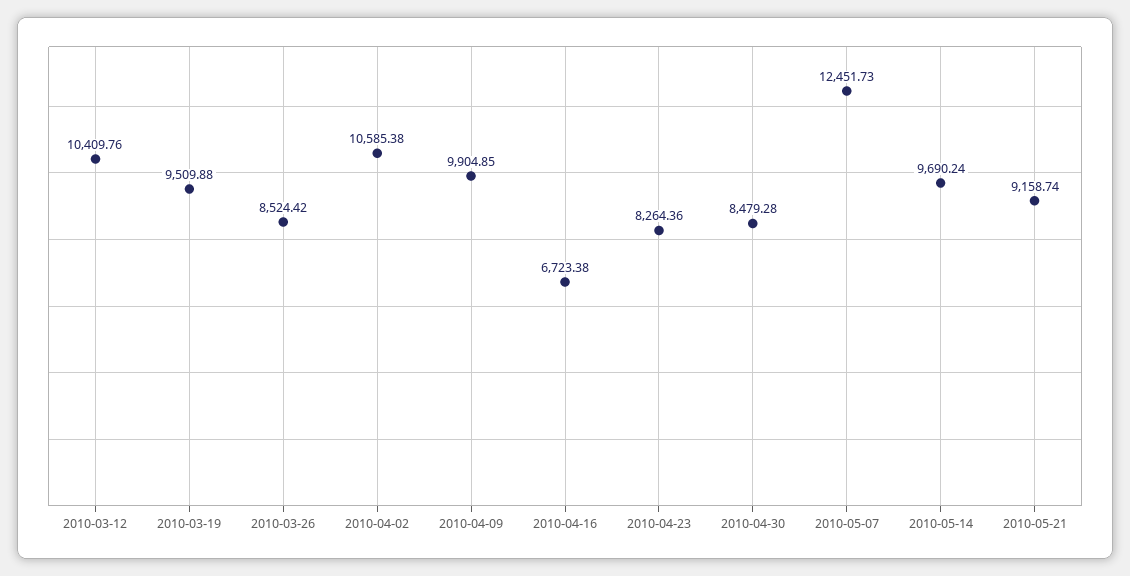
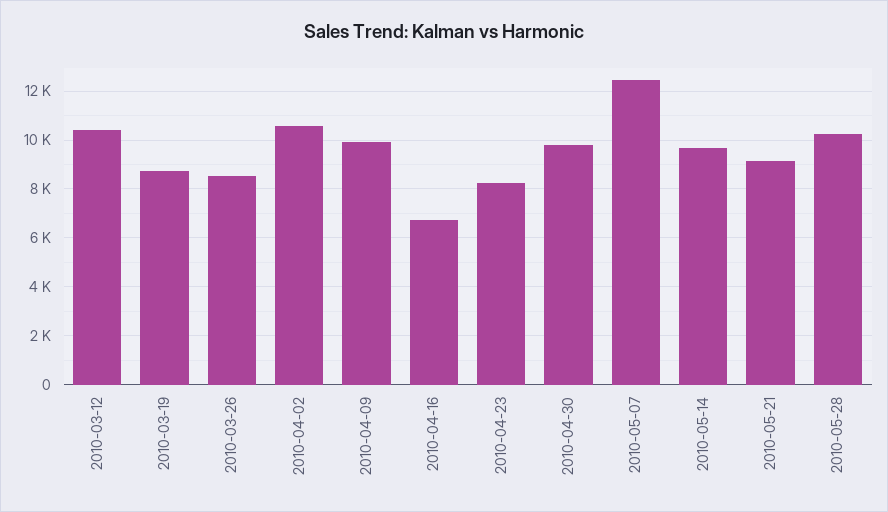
2010-03-19: 9509.88 -> 8750
2010-04-30: 8479.28 -> 9750
2010-05-28: none -> 10250

